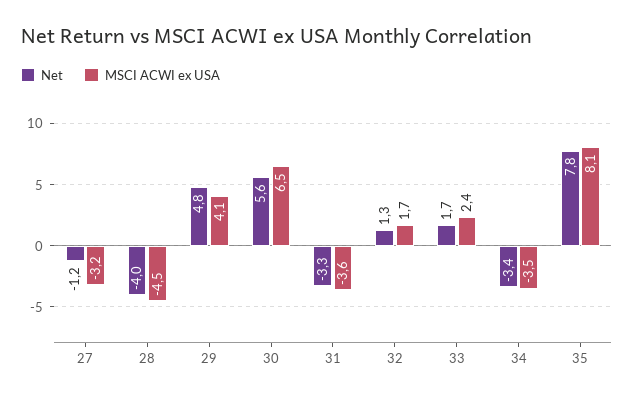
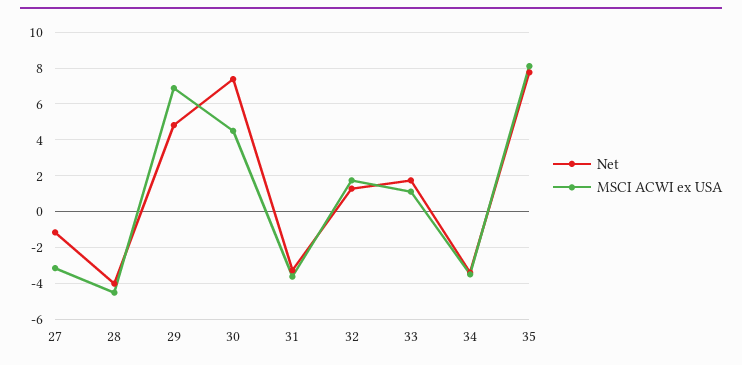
MSCI ACWI ex USA, 29: 4.1 -> 7
Net, 30: 5.6 -> 7.5
MSCI ACWI ex USA, 30: 6.5 -> 4.5
MSCI ACWI ex USA, 33: 2.4 -> 1

